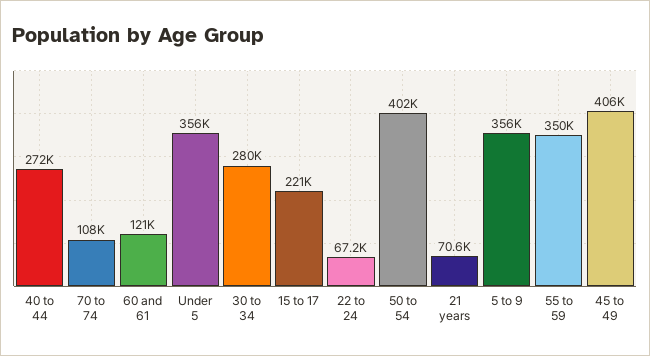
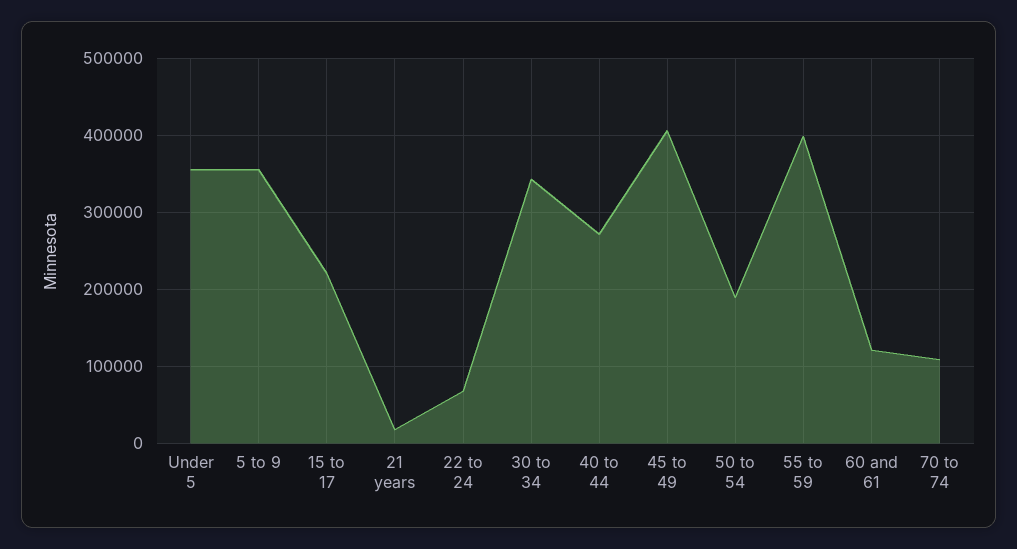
30 to 34: 280000 -> 340000
50 to 54: 402000 -> 190000
21 years: 70600 -> 20000
55 to 59: 350000 -> 400000

